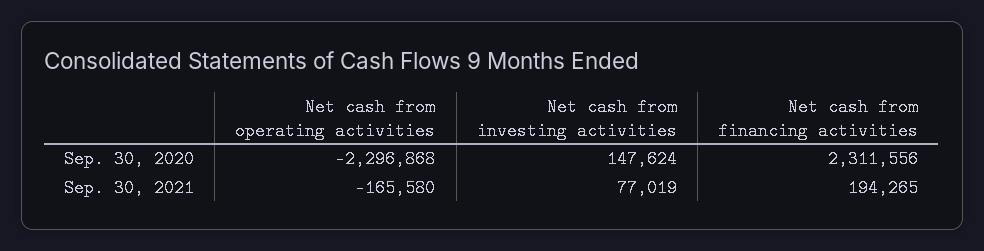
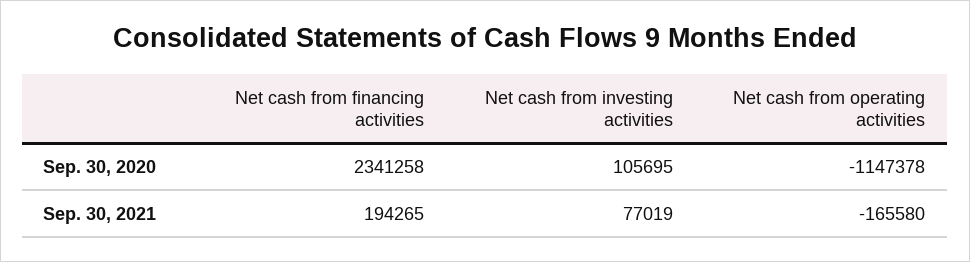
Net cash from operating activities, Sep. 30, 2020: -2296868 -> -1147378
Net cash from investing activities, Sep. 30, 2020: 147624 -> 105695
Net cash from financing activities, Sep. 30, 2020: 2311556 -> 2341258

